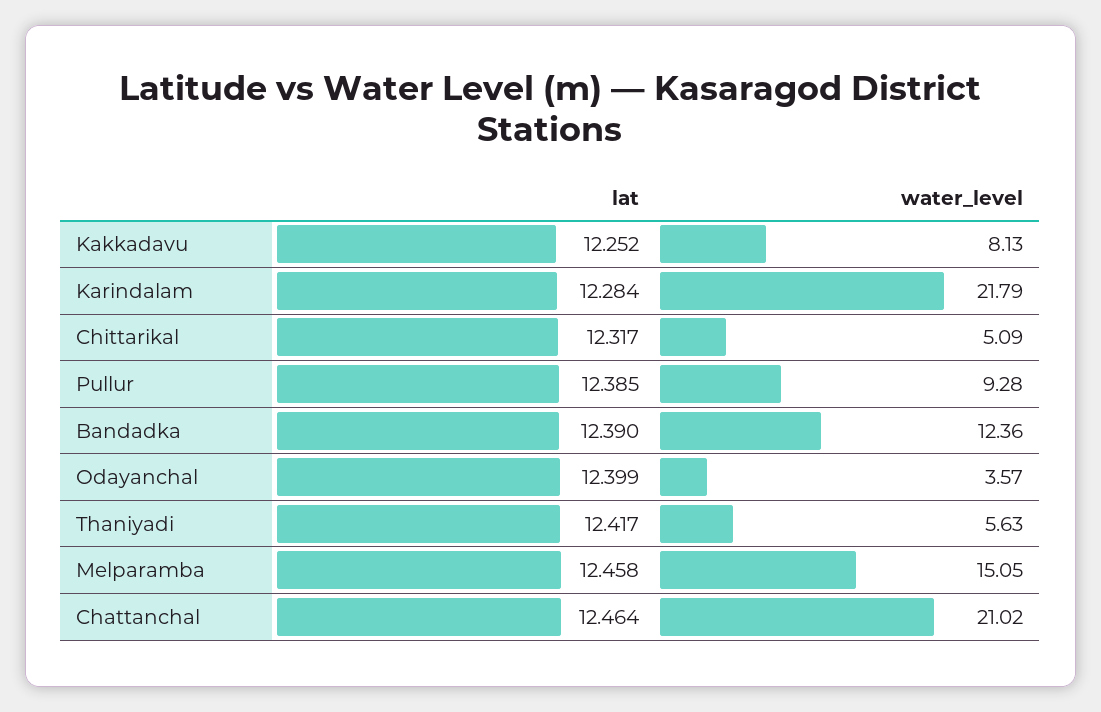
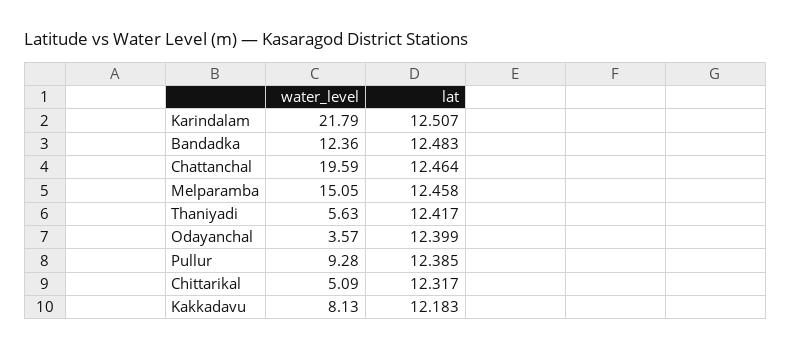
lat, Kakkadavu: 12.252 -> 12.183
lat, Karindalam: 12.284 -> 12.507
lat, Bandadka: 12.39 -> 12.483
water_level, Chattanchal: 21.02 -> 19.59

